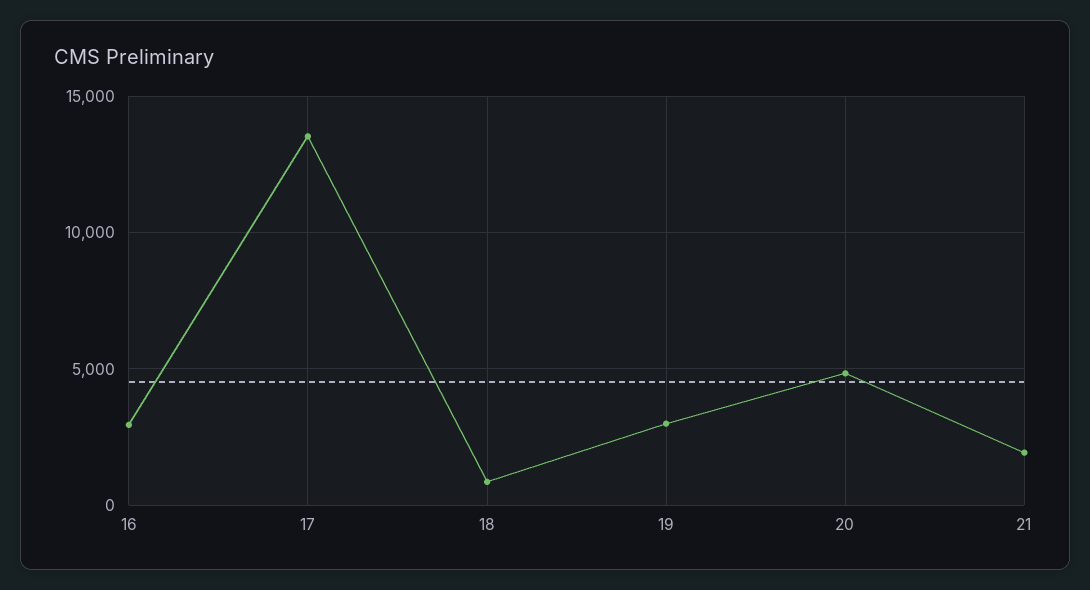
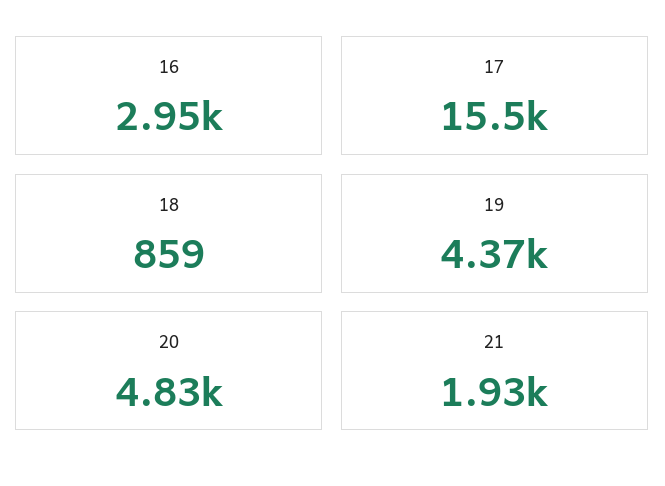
17: 13500 -> 15500
19: 3000 -> 4370

